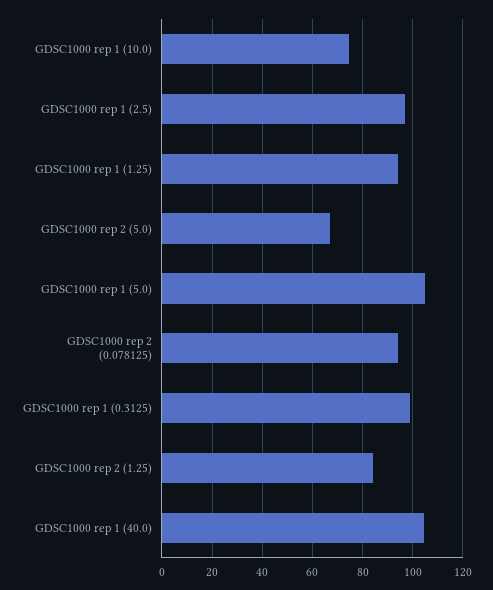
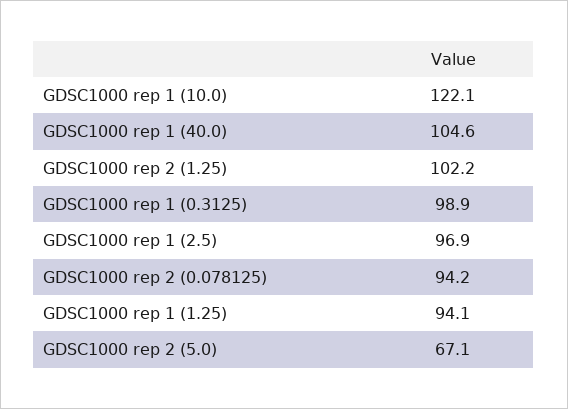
GDSC1000 rep 1 (10.0): 75 -> 122.1
GDSC1000 rep 1 (5.0): 105 -> none
GDSC1000 rep 2 (1.25): 85 -> 102.2

